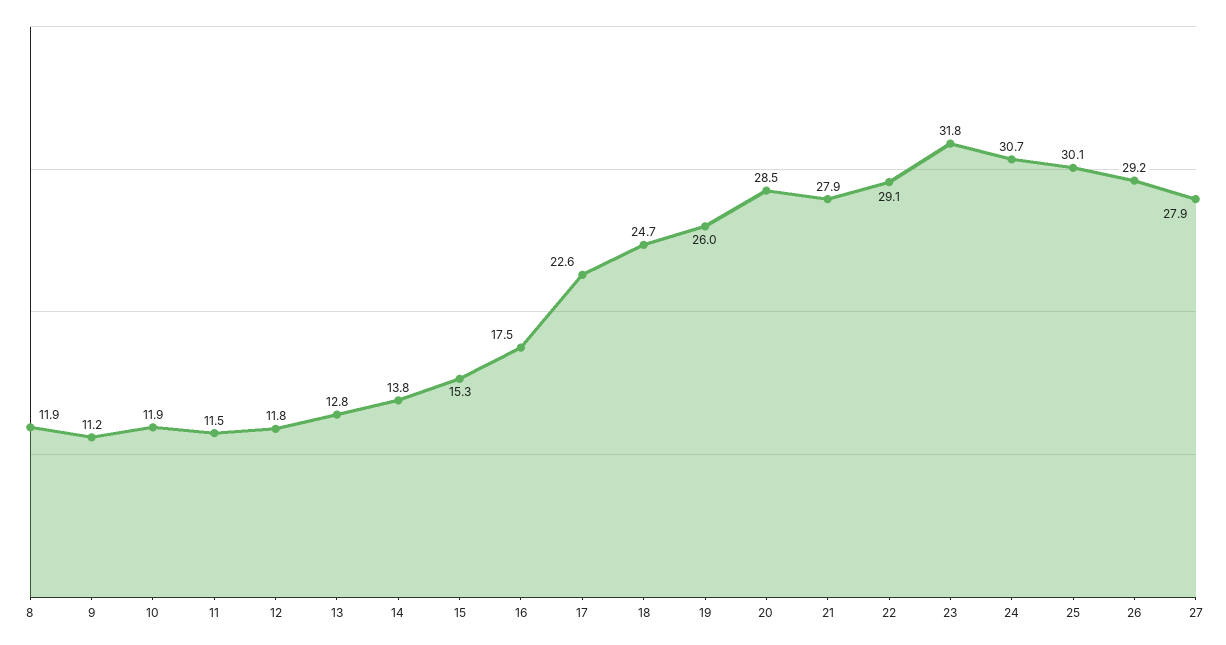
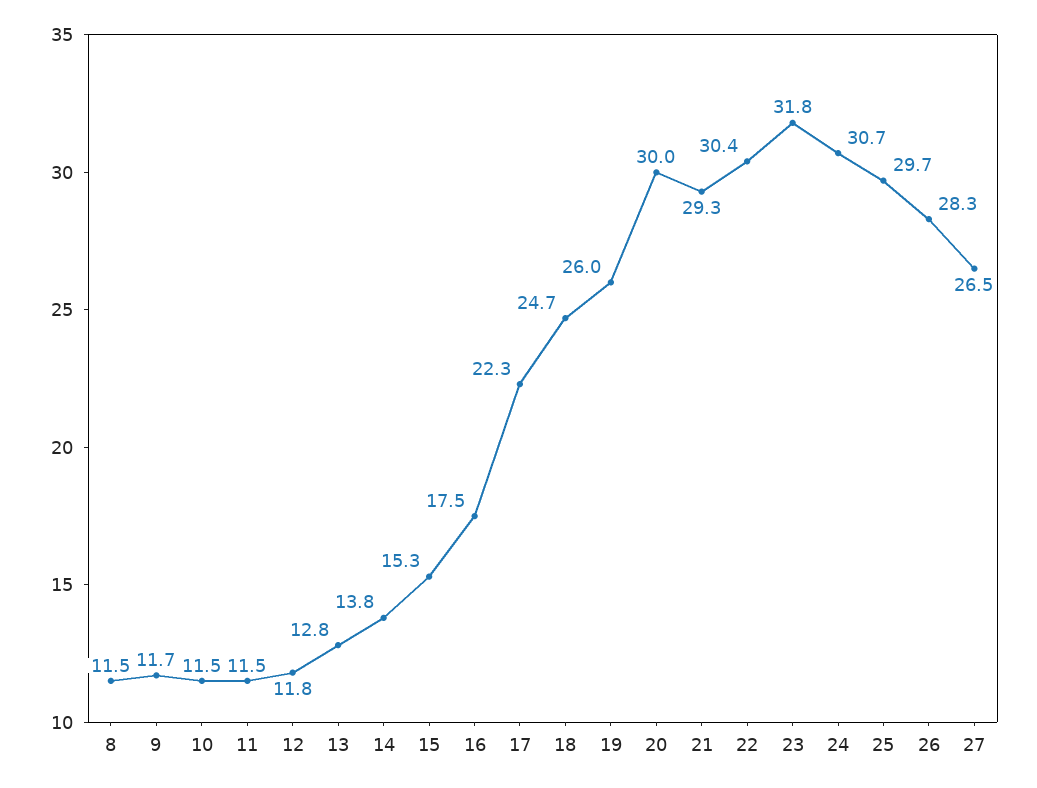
8: 11.9 -> 11.5
9: 11.2 -> 11.7
10: 11.9 -> 11.5
17: 22.6 -> 22.3
20: 28.5 -> 30
21: 27.9 -> 29.3
22: 29.1 -> 30.4
25: 30.1 -> 29.7
26: 29.2 -> 28.3
27: 27.9 -> 26.5

